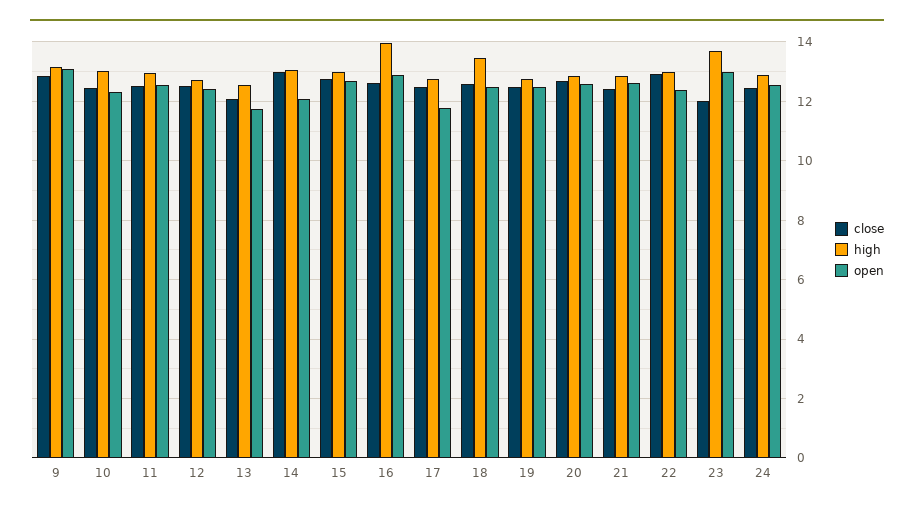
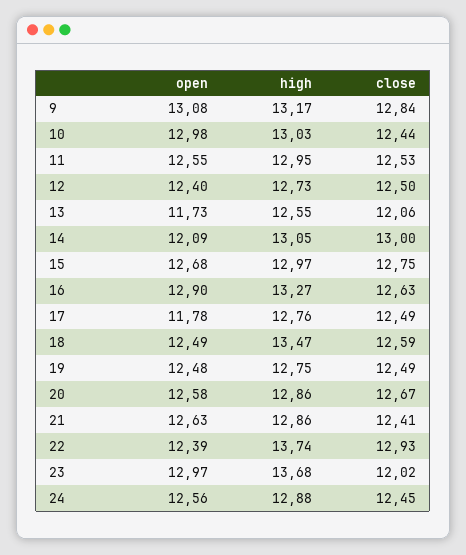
open, 10: 12.25 -> 12.98
high, 16: 14 -> 13.27
high, 22: 13 -> 13.74

